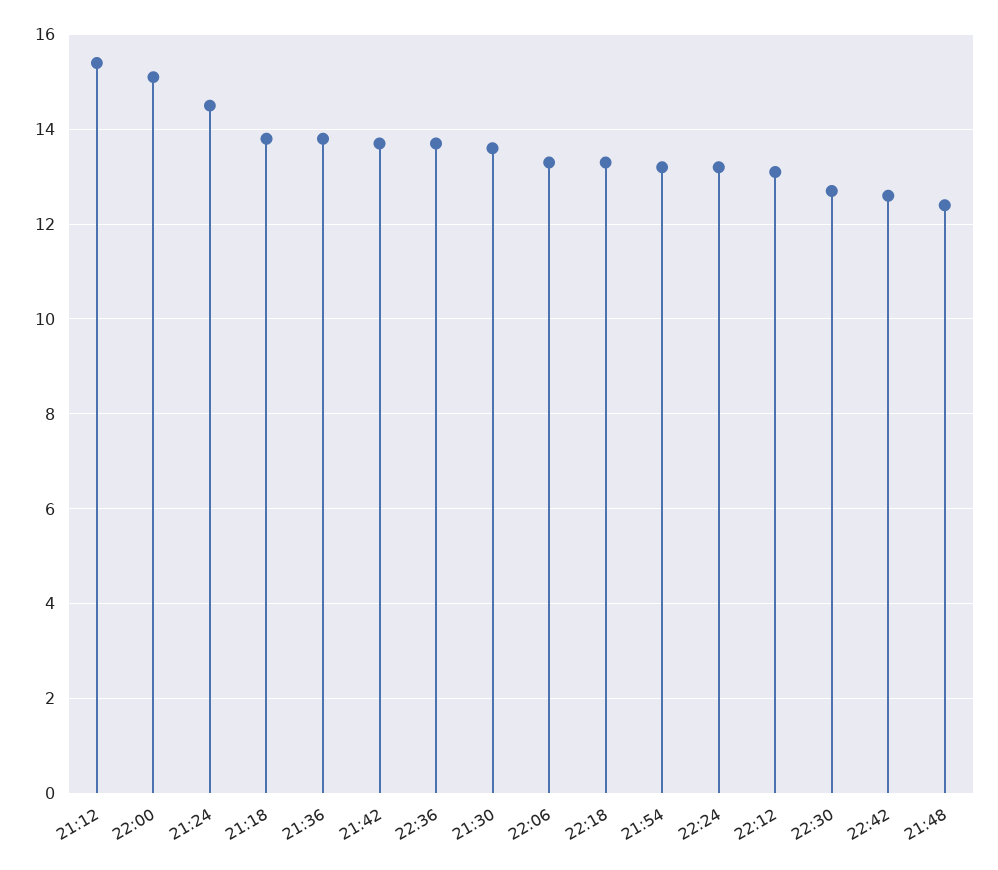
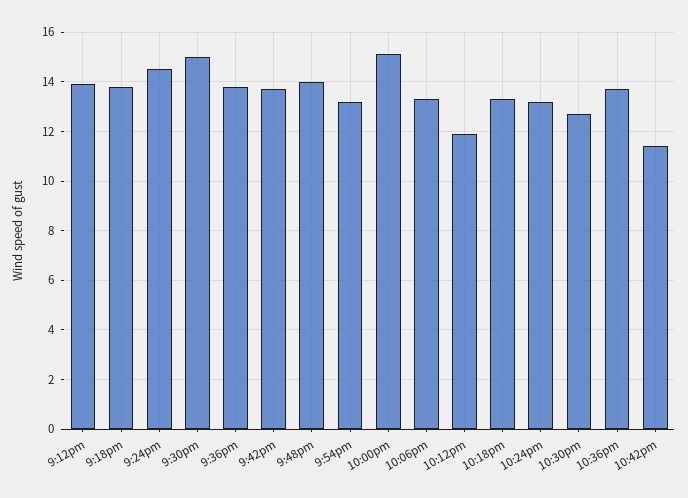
21:12: 15.5 -> 14
21:30: 13.5 -> 15
22:12: 13 -> 12
22:42: 12.5 -> 11.5
21:48: 12.5 -> 14

